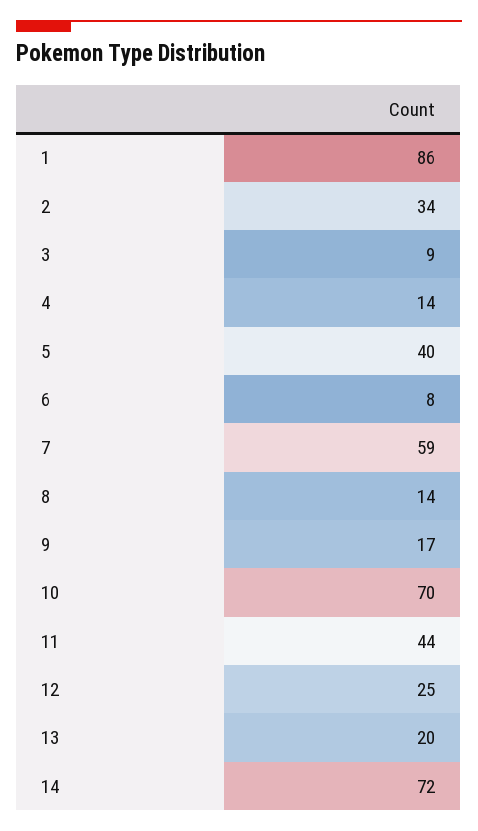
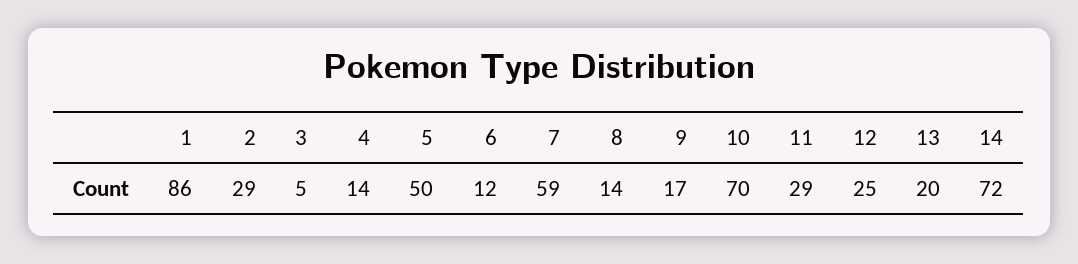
2: 34 -> 29
3: 9 -> 5
5: 40 -> 50
6: 8 -> 12
11: 44 -> 29

